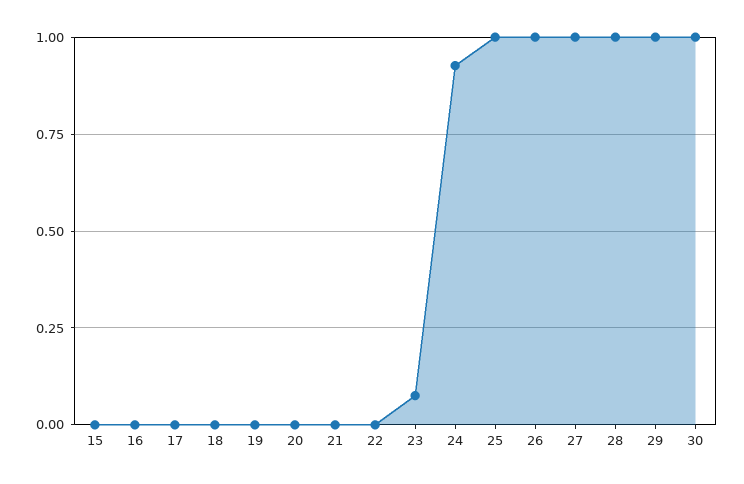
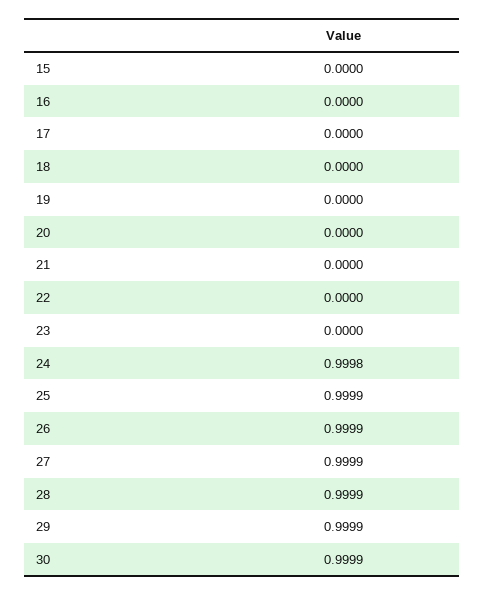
23: 0.075 -> 0
24: 0.925 -> 0.9998

